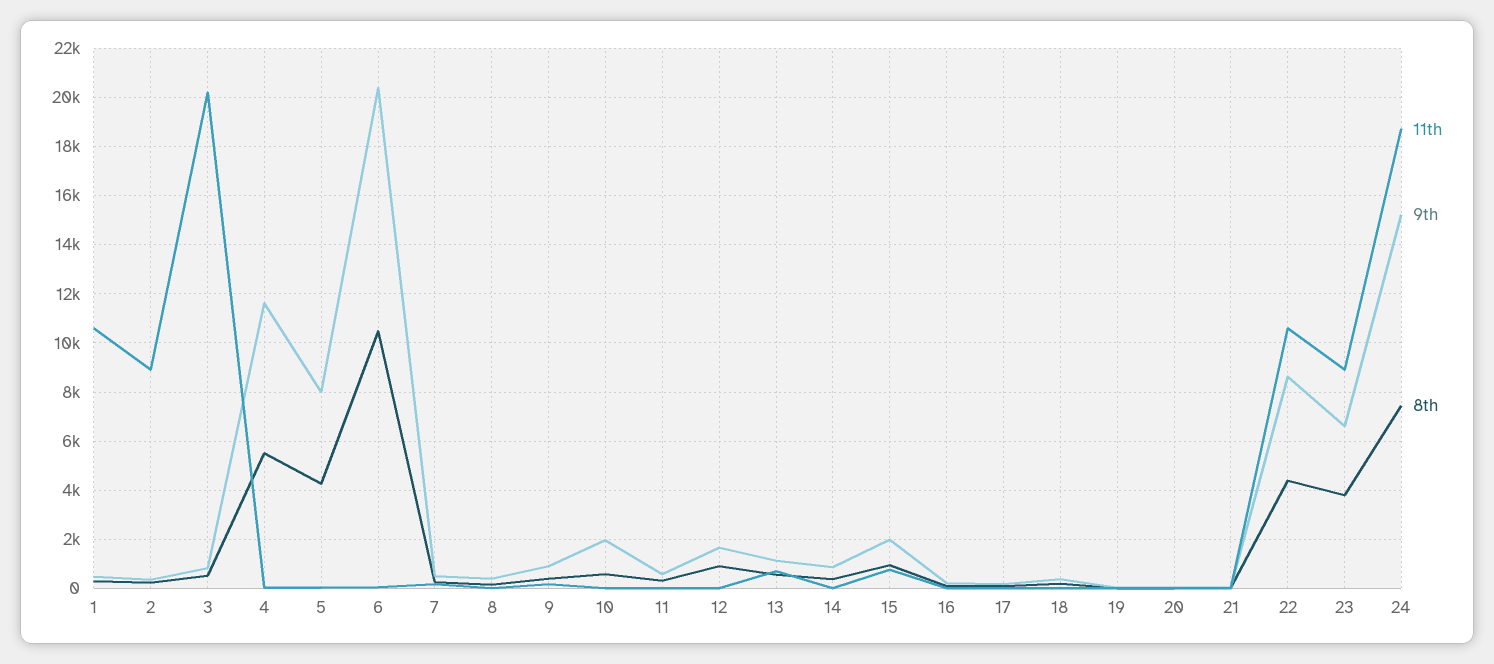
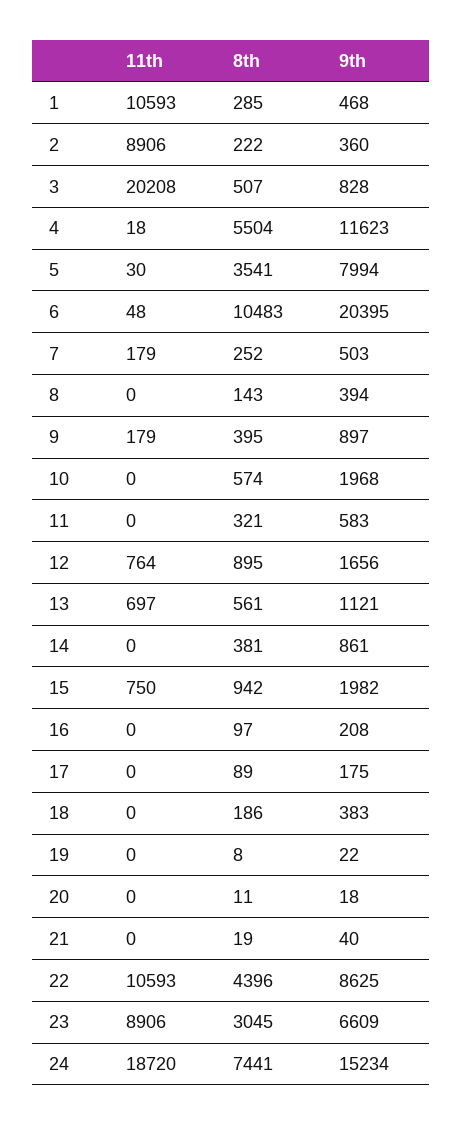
8th, 5: 4250 -> 3541
11th, 12: 0 -> 764
8th, 23: 3750 -> 3045

